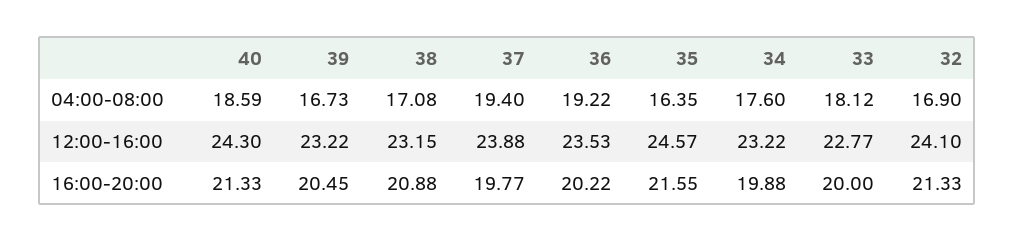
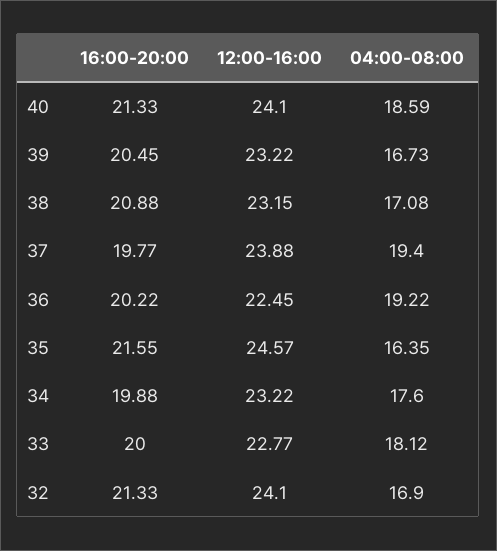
40, 12:00-16:00: 24.3 -> 24.1
36, 12:00-16:00: 23.53 -> 22.45

